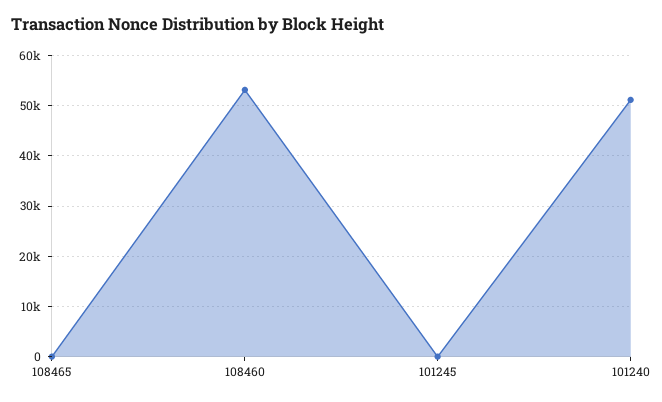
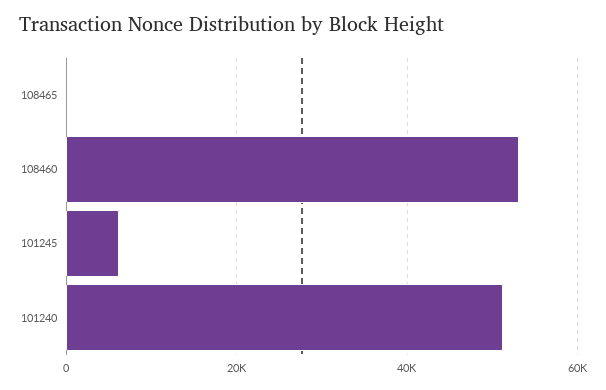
101245: 0 -> 6000

